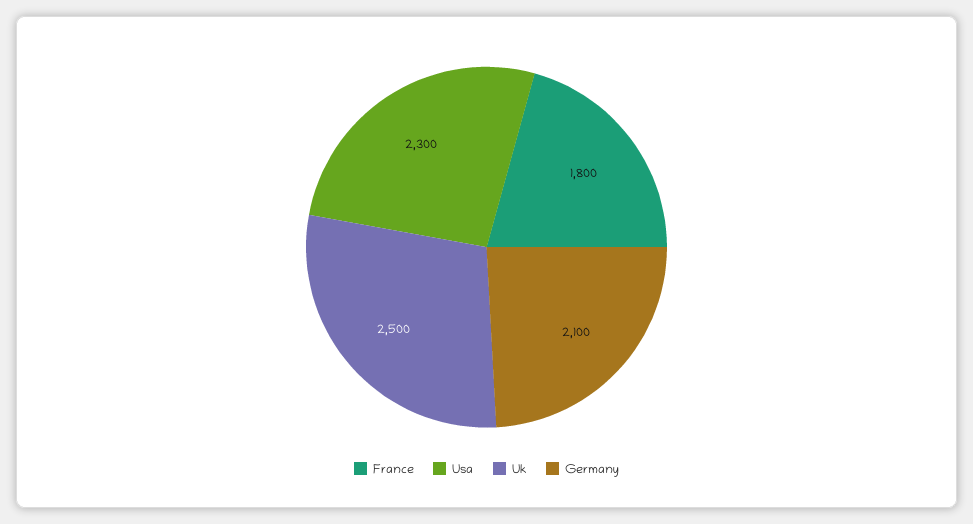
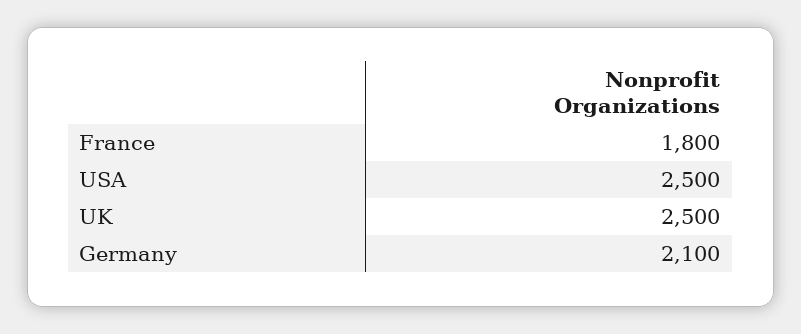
Usa: 2300 -> 2500

